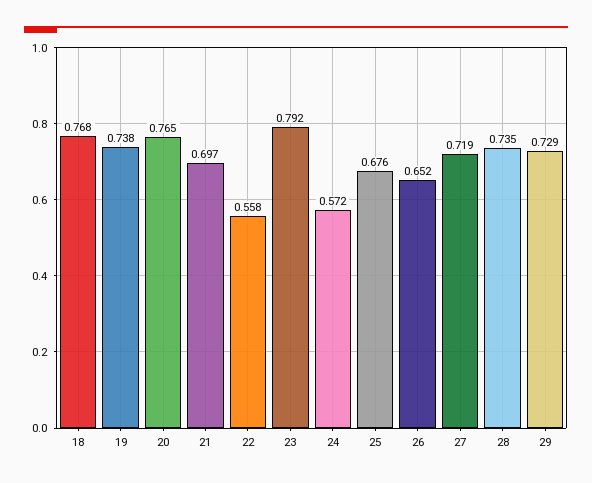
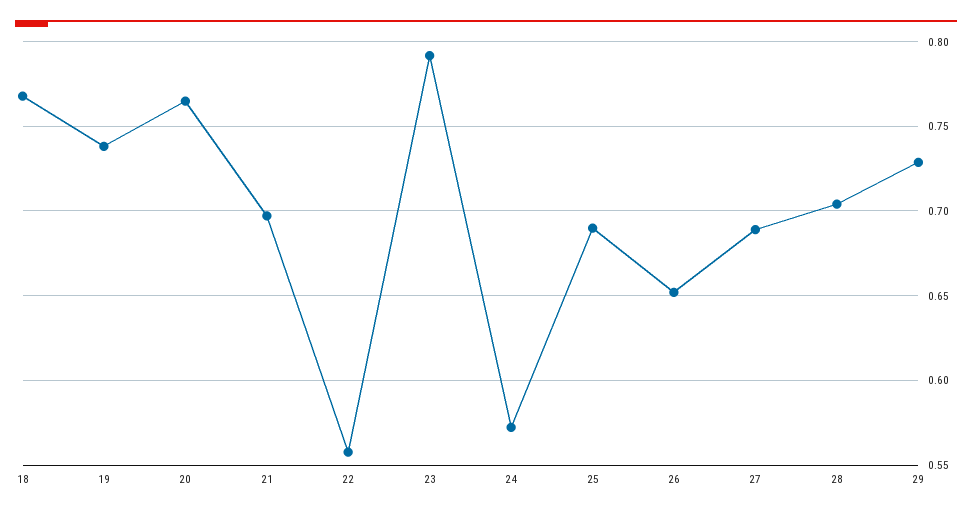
25: 0.676 -> 0.69
27: 0.719 -> 0.69
28: 0.735 -> 0.705

